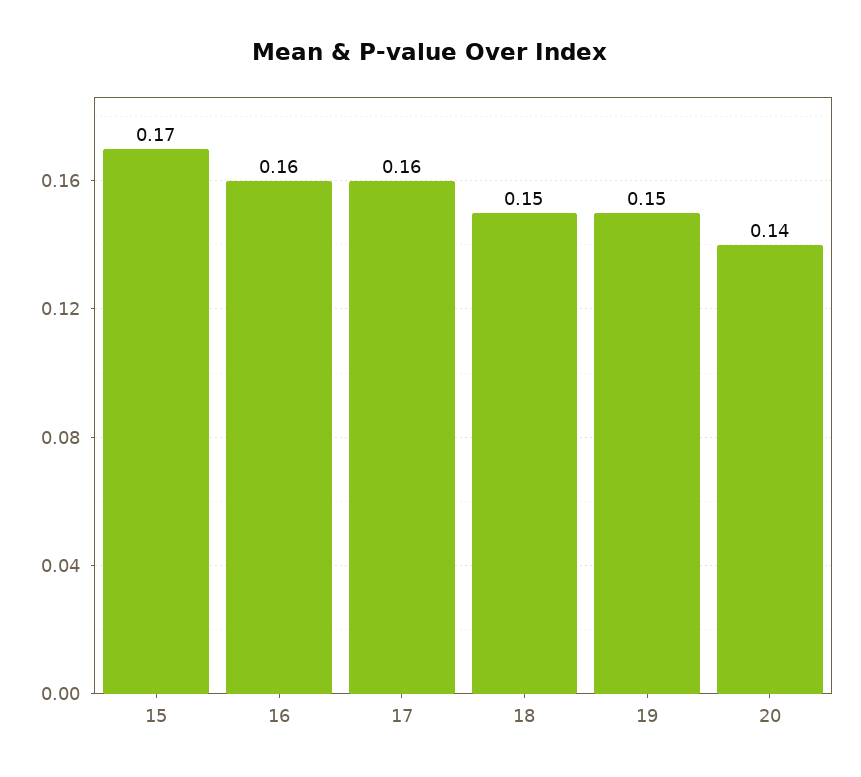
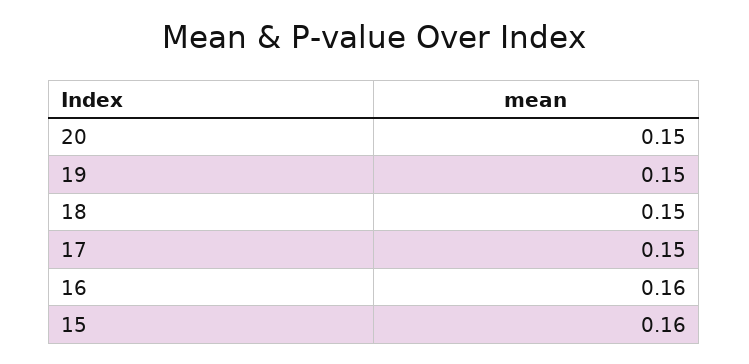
15: 0.17 -> 0.16
17: 0.16 -> 0.15
20: 0.14 -> 0.15

